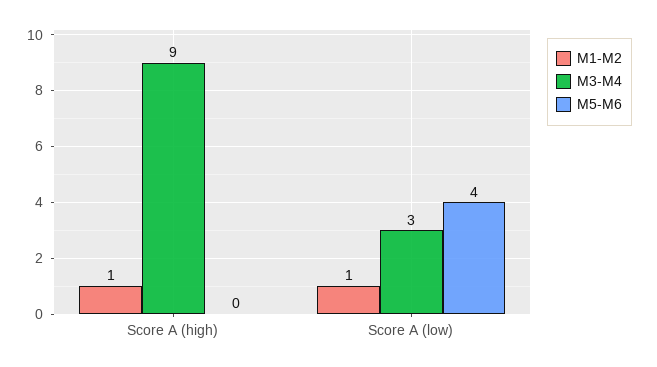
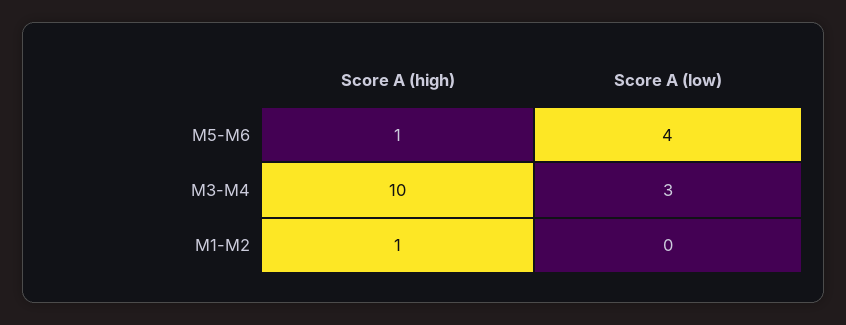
M3-M4, Score A (high): 9 -> 10
M5-M6, Score A (high): 0 -> 1
M1-M2, Score A (low): 1 -> 0

